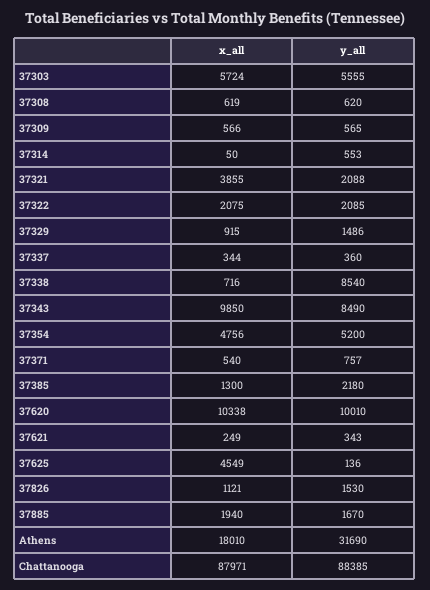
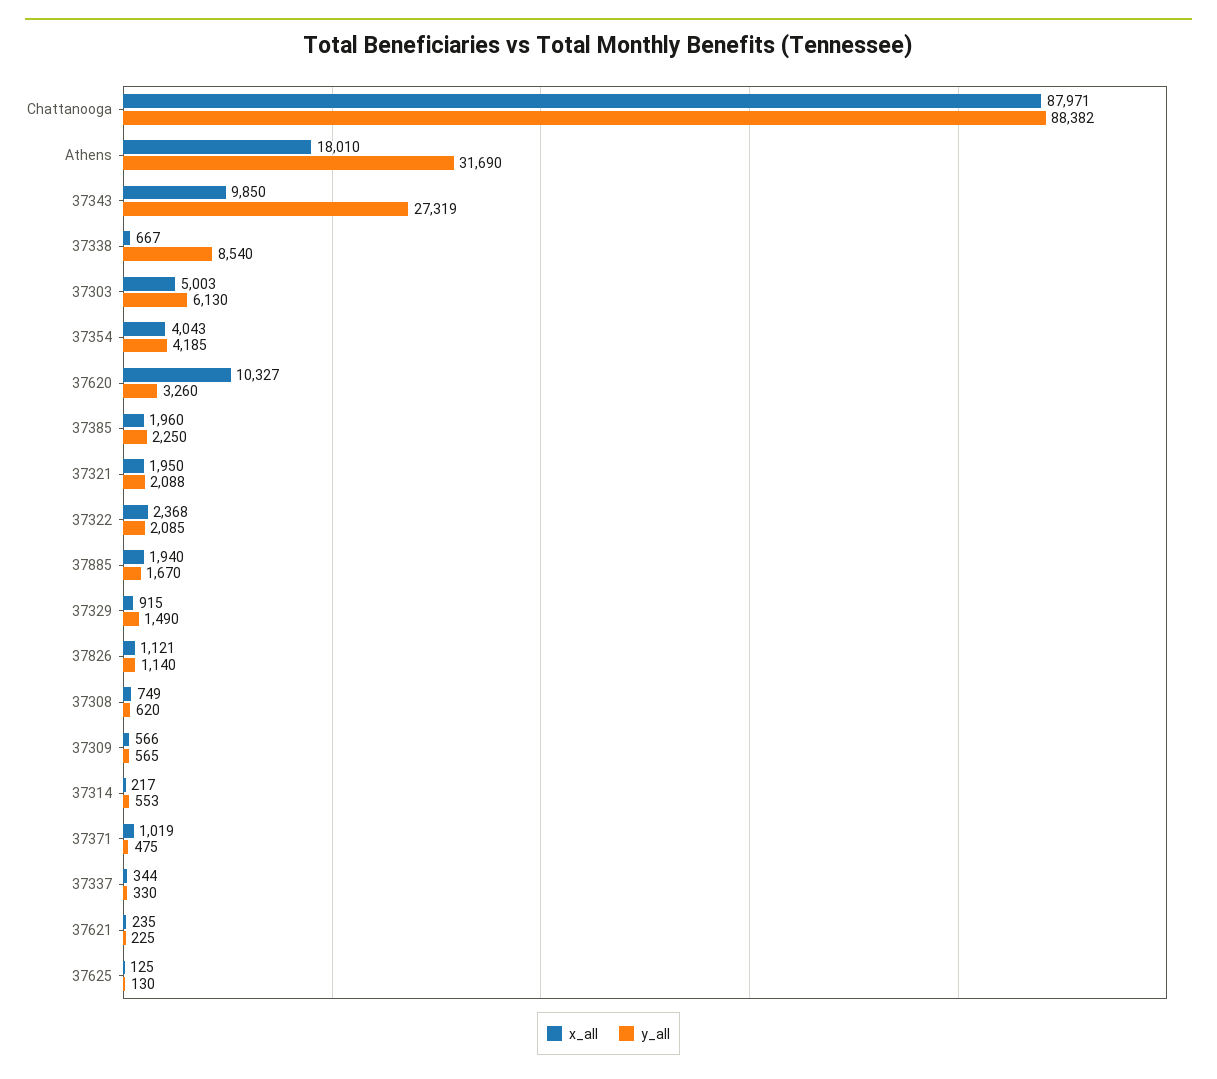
x_all, 37303: 5724 -> 5003
y_all, 37303: 5555 -> 6130
x_all, 37308: 619 -> 749
x_all, 37314: 50 -> 217
x_all, 37321: 3855 -> 1950
x_all, 37322: 2075 -> 2368
y_all, 37329: 1486 -> 1490
y_all, 37337: 360 -> 330
x_all, 37338: 716 -> 667
y_all, 37343: 8490 -> 27319
x_all, 37354: 4756 -> 4043
y_all, 37354: 5200 -> 4185
x_all, 37371: 540 -> 1019
y_all, 37371: 757 -> 475
x_all, 37385: 1300 -> 1960
y_all, 37385: 2180 -> 2250
x_all, 37620: 10338 -> 10327
y_all, 37620: 10010 -> 3260
x_all, 37621: 249 -> 235
y_all, 37621: 343 -> 225
x_all, 37625: 4549 -> 125
y_all, 37625: 136 -> 130
y_all, 37826: 1530 -> 1140
y_all, Chattanooga: 88385 -> 88382

